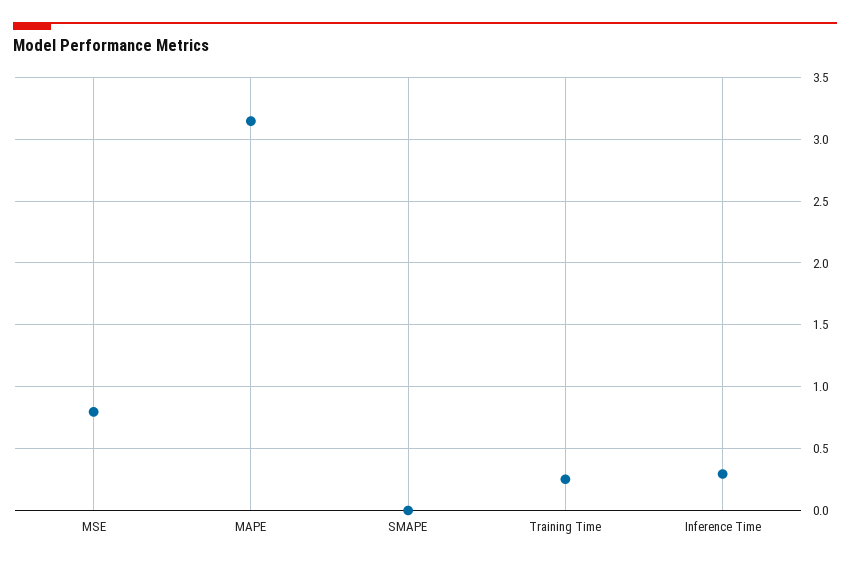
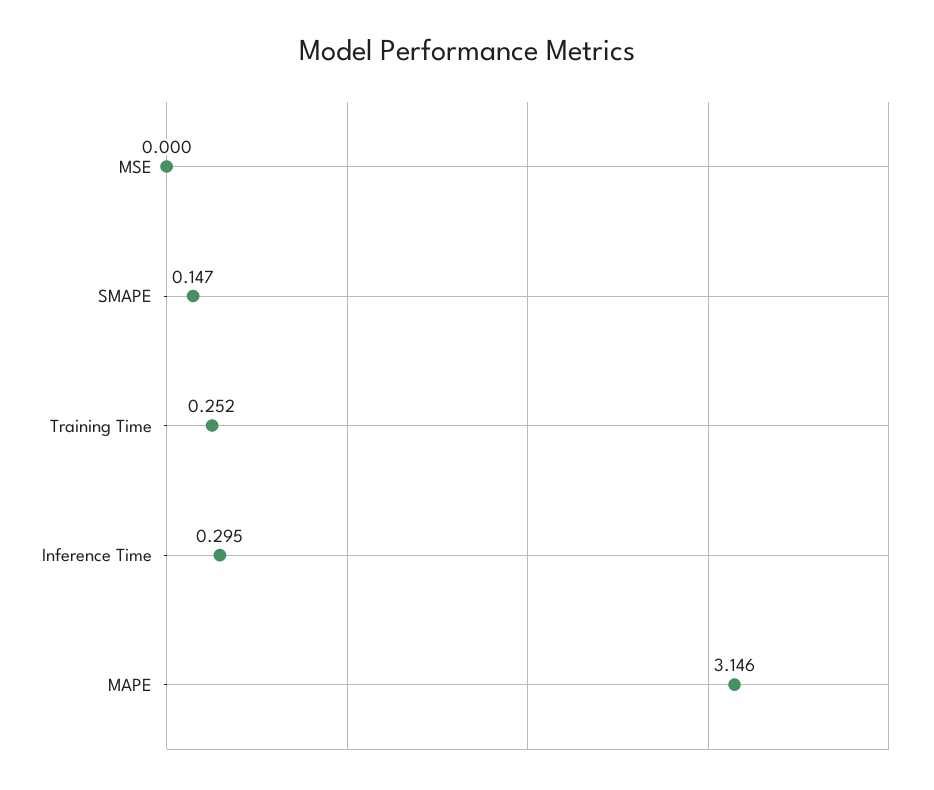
MSE: 0.8 -> 0
SMAPE: 0 -> 0.147

